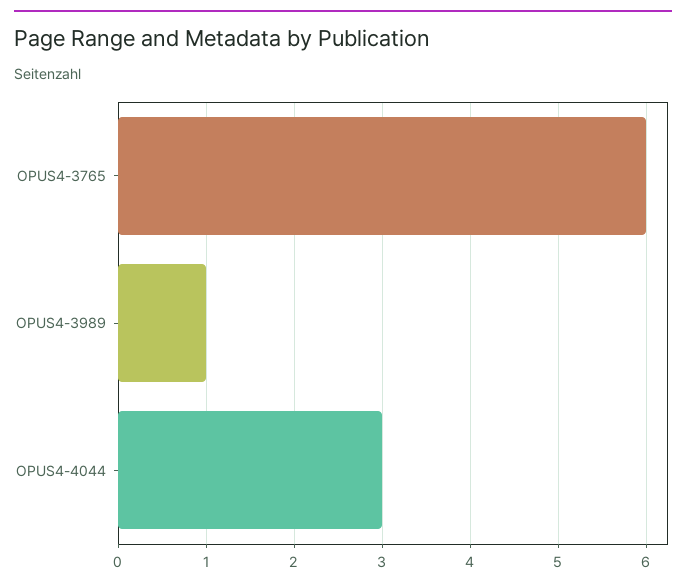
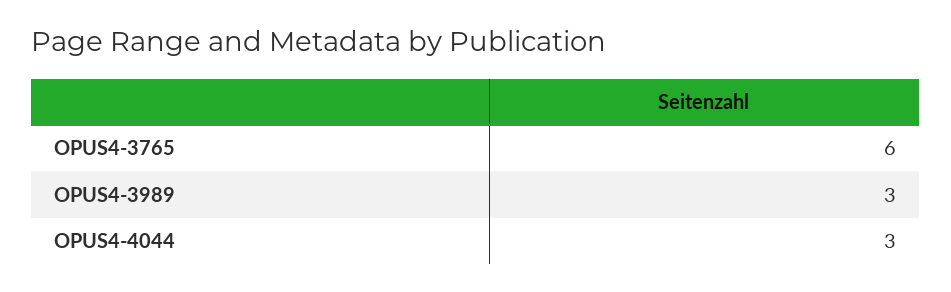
OPUS4-3989: 1 -> 3

